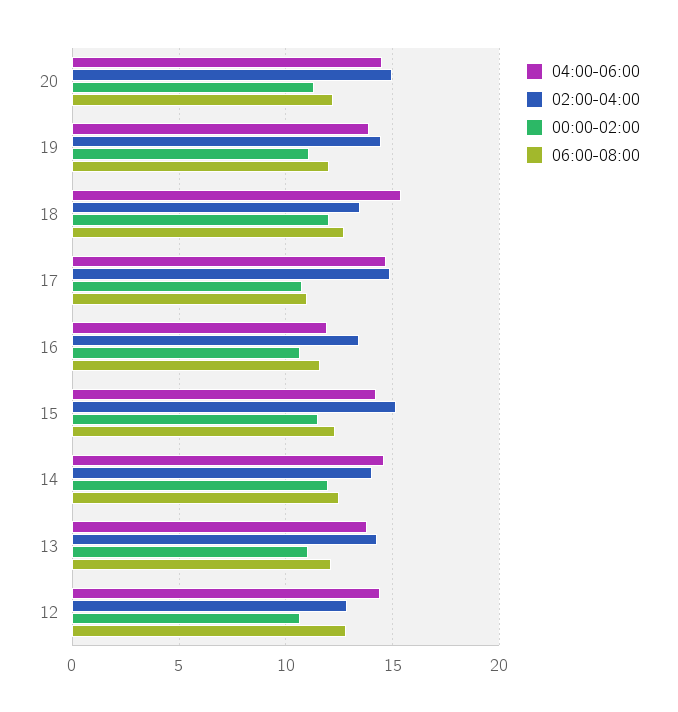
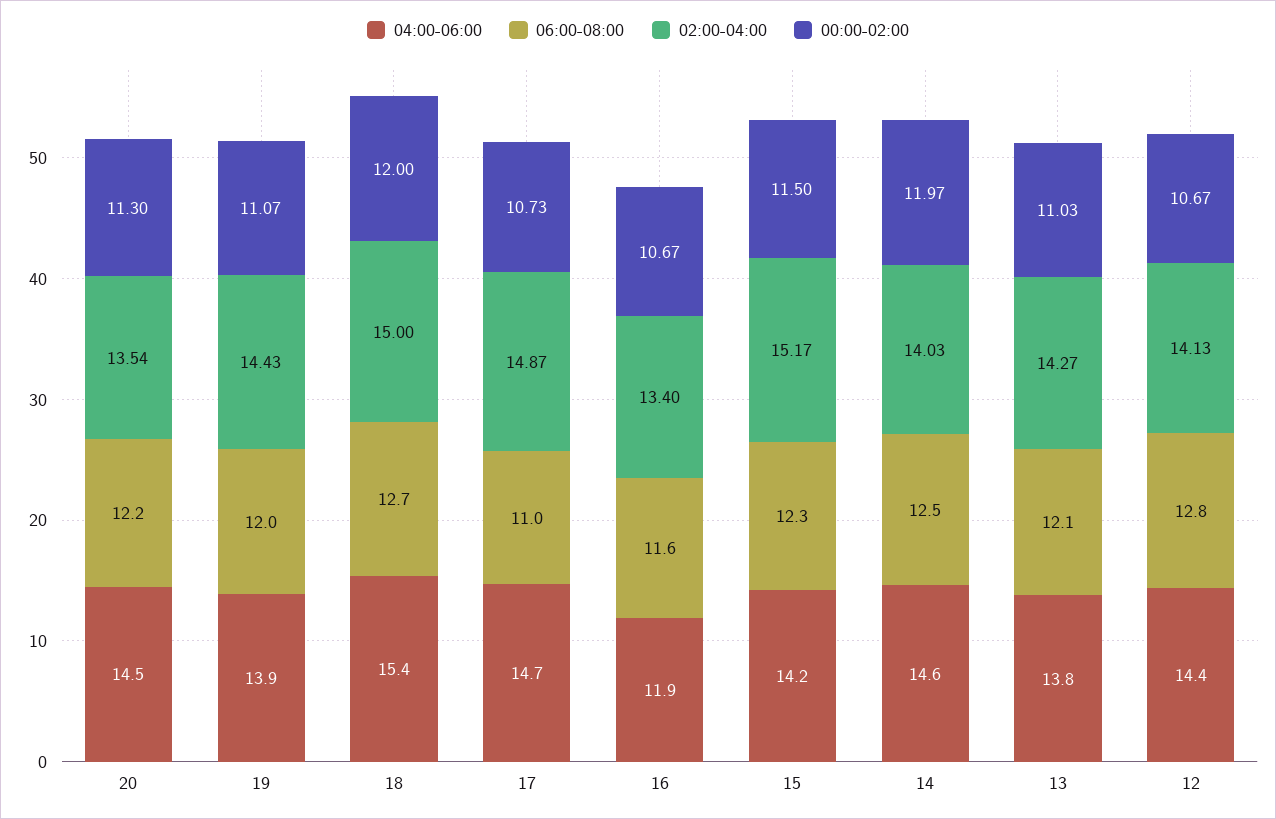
02:00-04:00, 20: 15 -> 13.54
02:00-04:00, 18: 13.5 -> 15
02:00-04:00, 12: 13 -> 14.13

